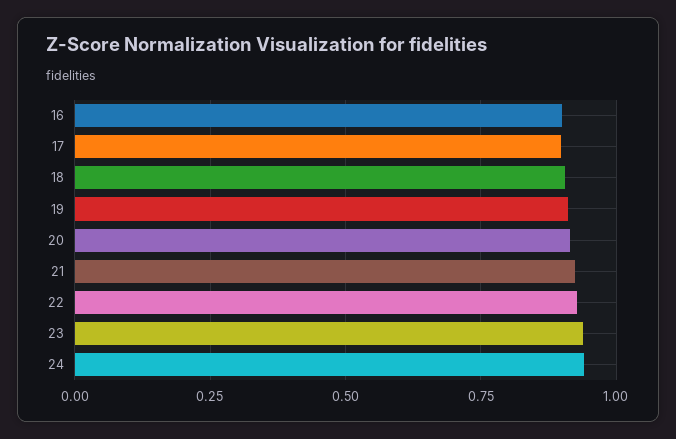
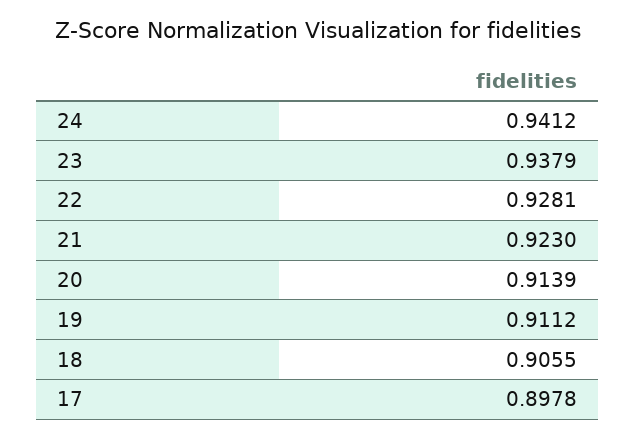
16: 0.9 -> none

